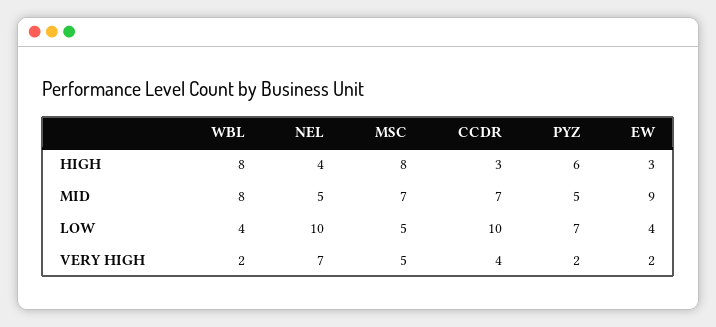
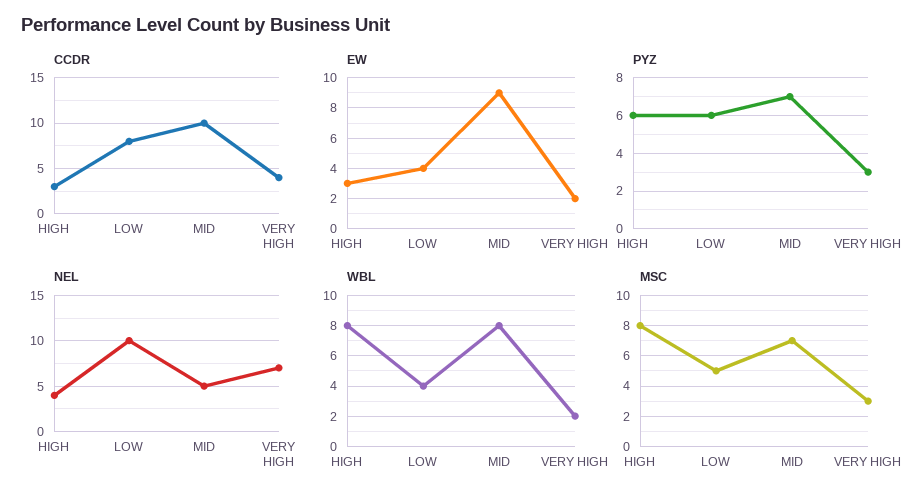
CCDR, MID: 7 -> 10
PYZ, MID: 5 -> 7
CCDR, LOW: 10 -> 8
PYZ, LOW: 7 -> 6
MSC, VERY HIGH: 5 -> 3
PYZ, VERY HIGH: 2 -> 3

